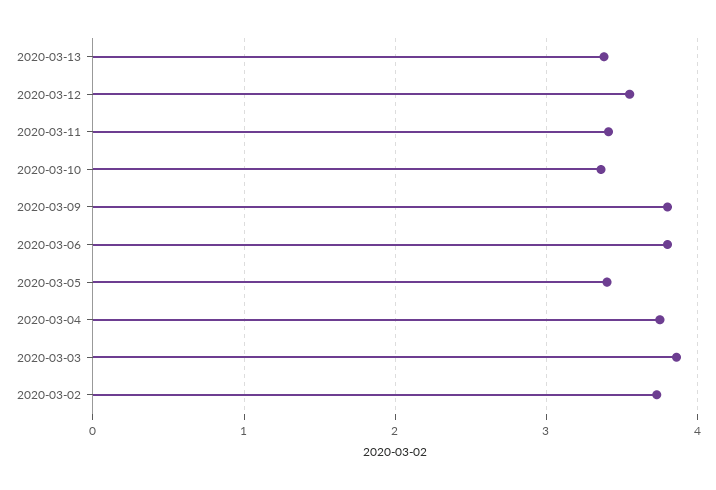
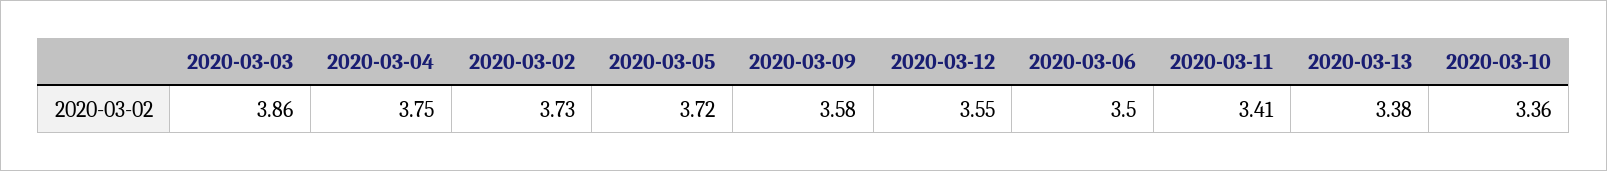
2020-03-09: 3.8 -> 3.58
2020-03-06: 3.8 -> 3.5
2020-03-05: 3.4 -> 3.72

